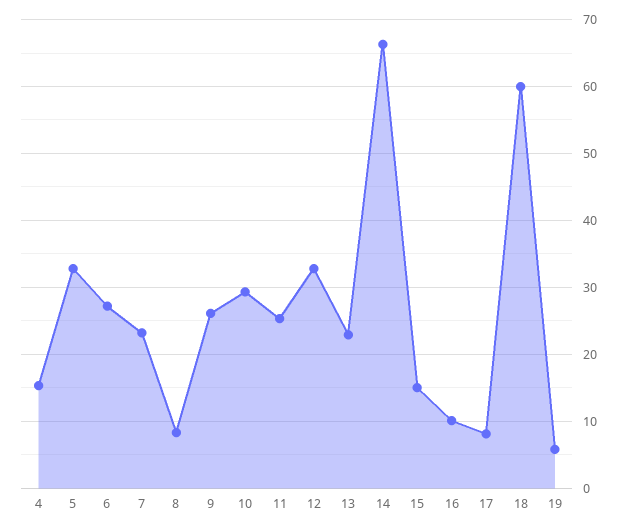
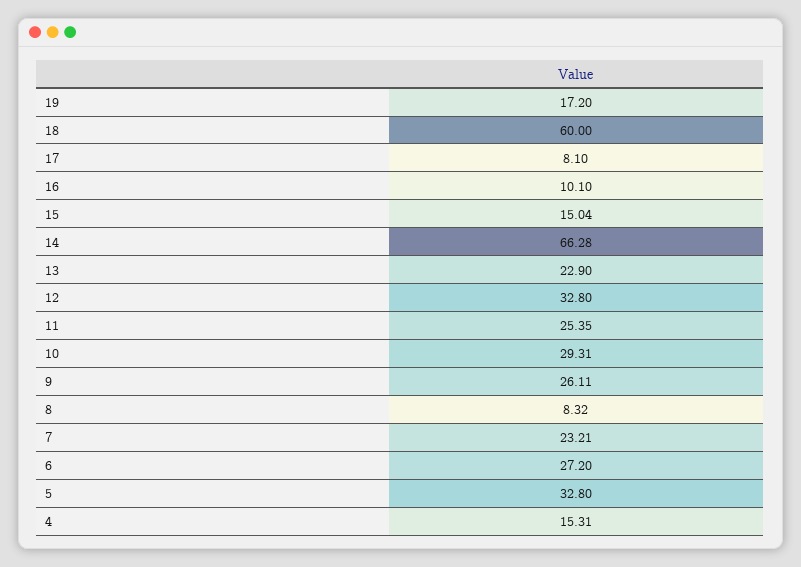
19: 6 -> 17.2

